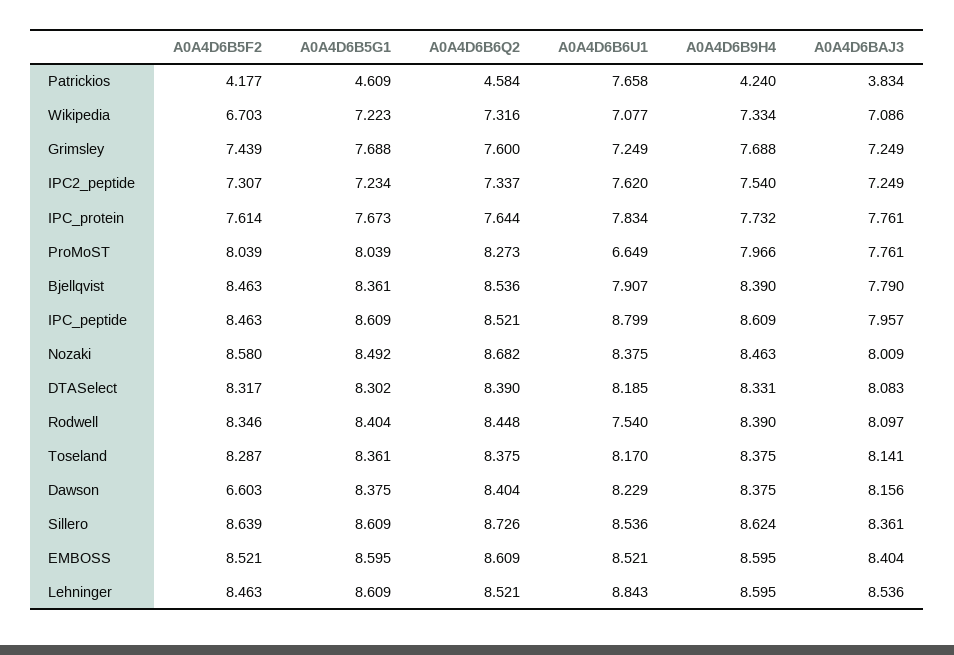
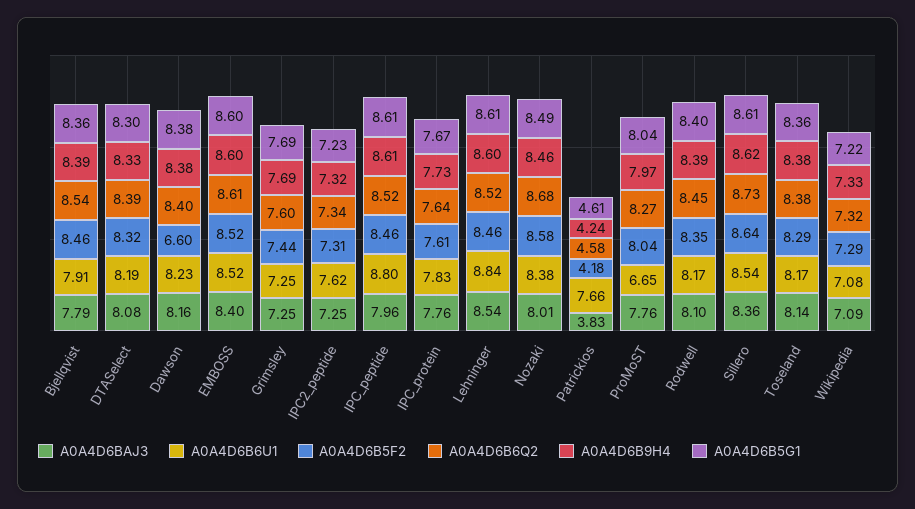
A0A4D6B5F2, Wikipedia: 6.703 -> 7.29
A0A4D6B9H4, IPC2_peptide: 7.54 -> 7.32
A0A4D6B6U1, Rodwell: 7.54 -> 8.17

